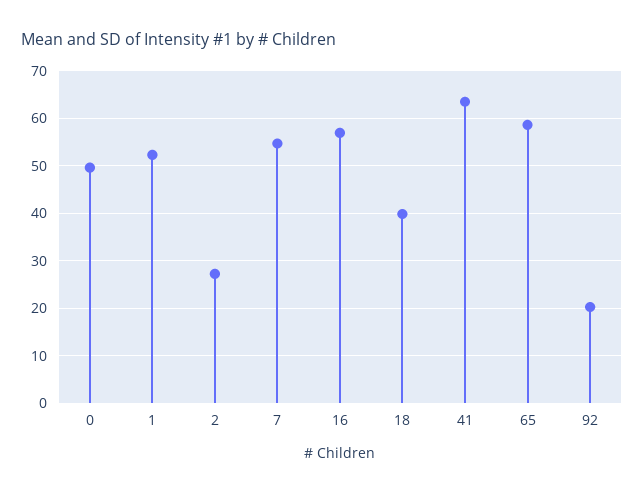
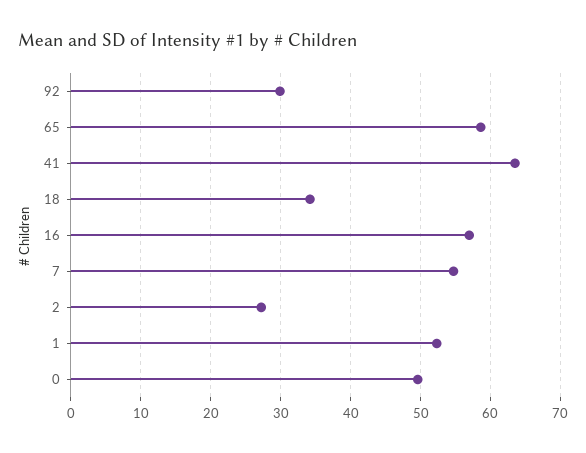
18: 40 -> 34
92: 20 -> 30

